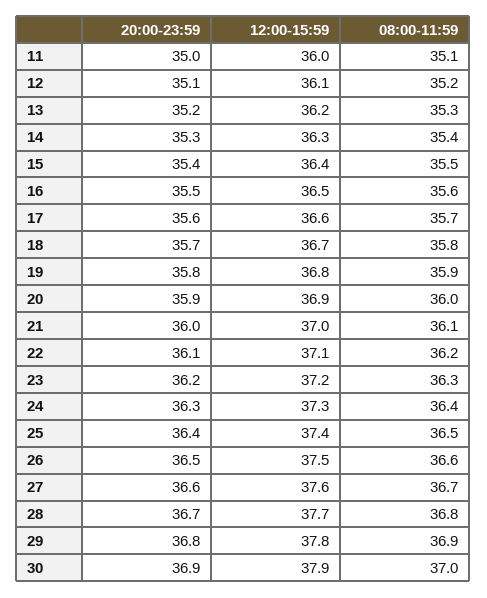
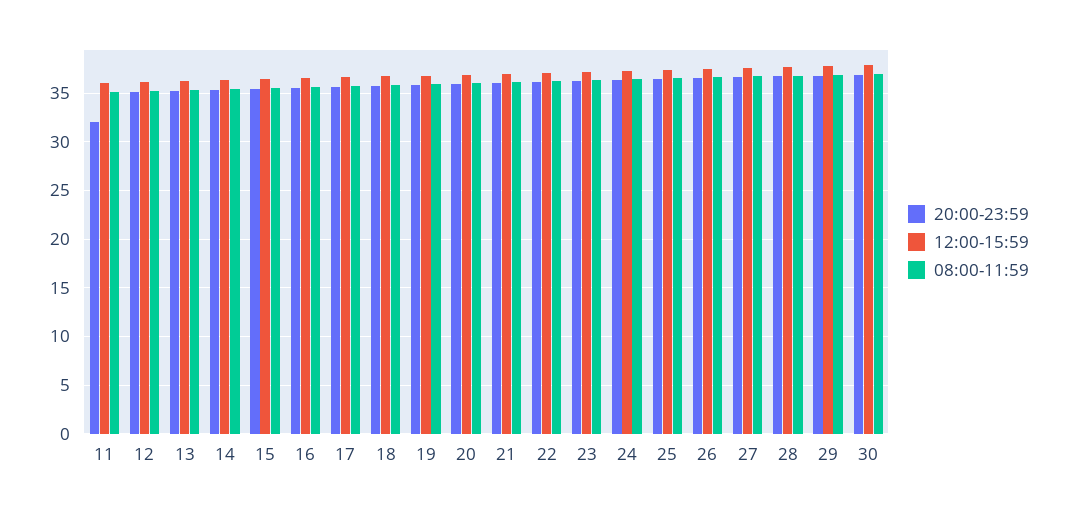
20:00-23:59, 11: 35 -> 32

